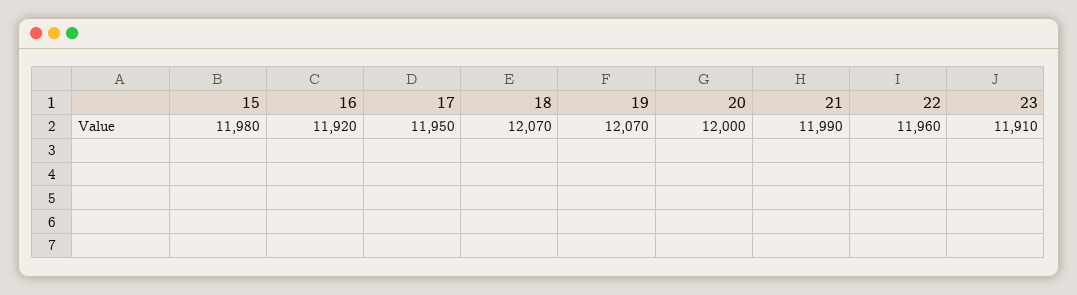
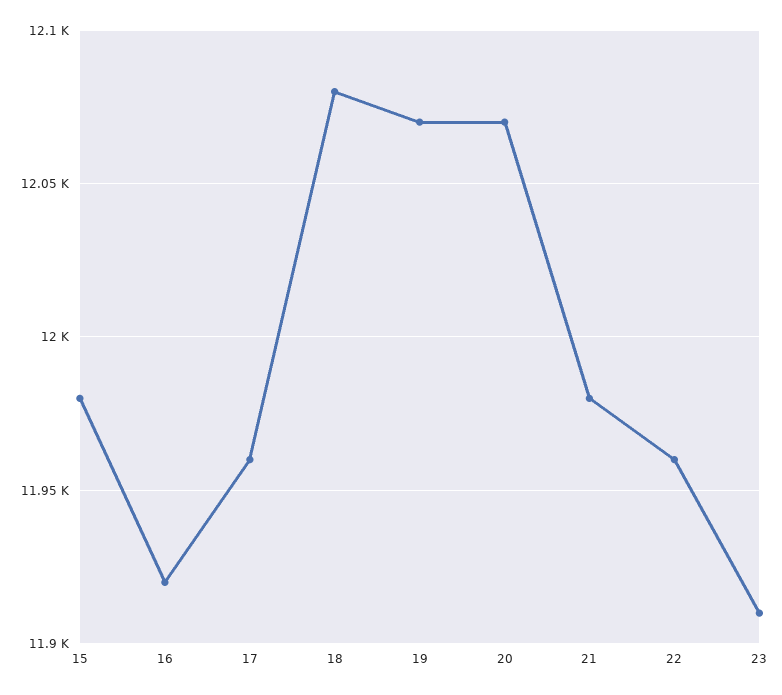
17: 11950 -> 11960
18: 12070 -> 12080
20: 12000 -> 12070
21: 11990 -> 11980

